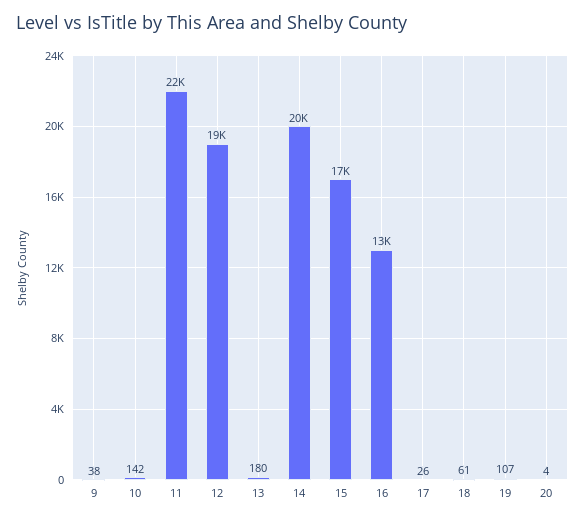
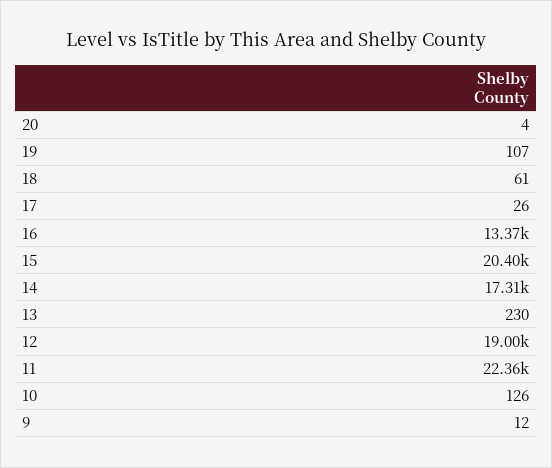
9: 38 -> 12
10: 142 -> 126
13: 180 -> 230
14: 20000 -> 17310
15: 17000 -> 20400

